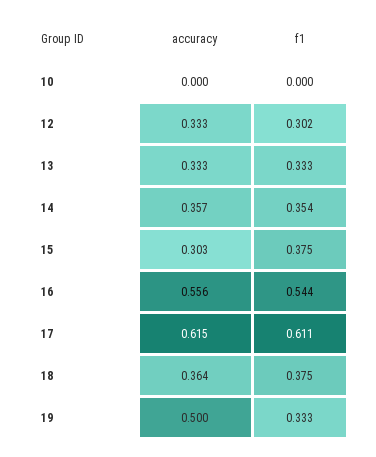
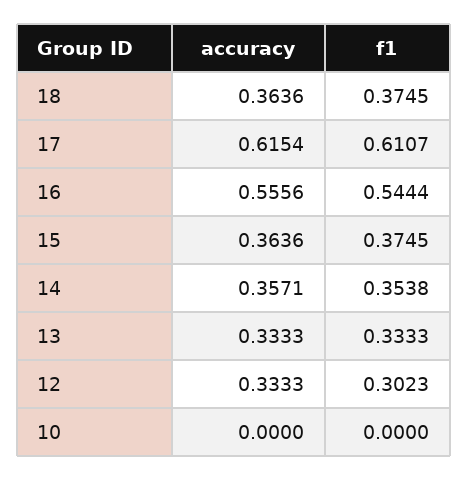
accuracy, 15: 0.303 -> 0.3636
accuracy, 19: 0.5 -> none
f1, 19: 0.333 -> none

